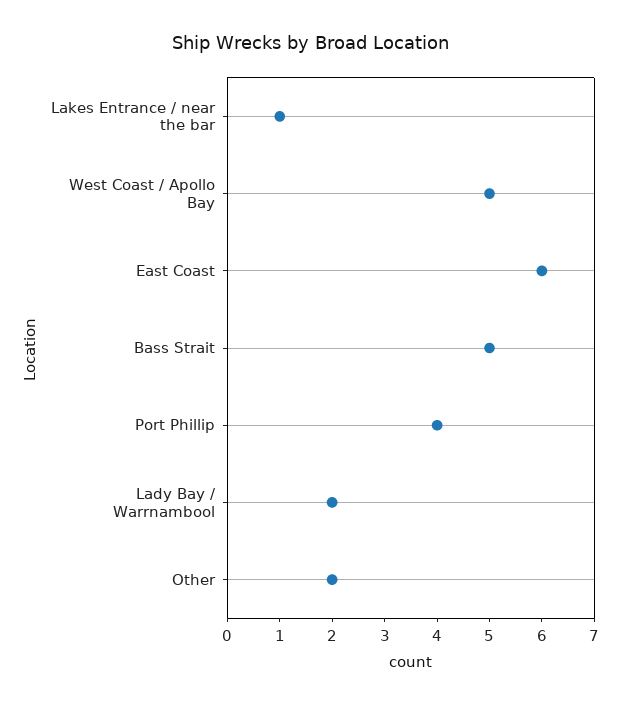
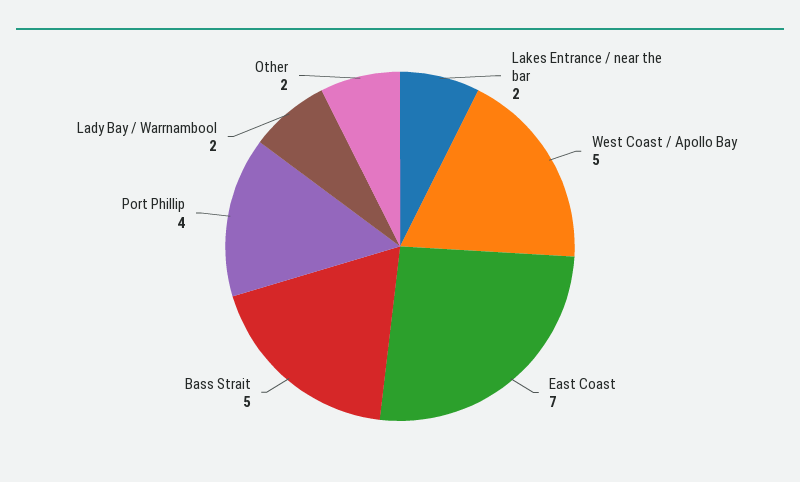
Lakes Entrance / near the bar: 1 -> 2
East Coast: 6 -> 7

